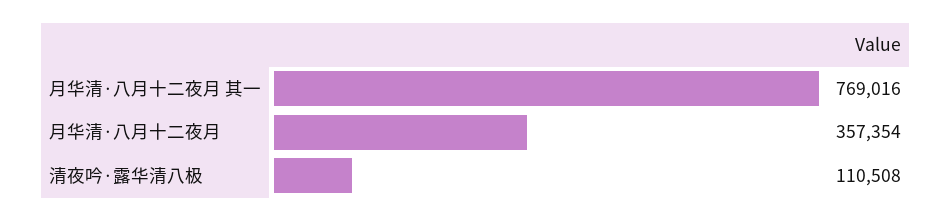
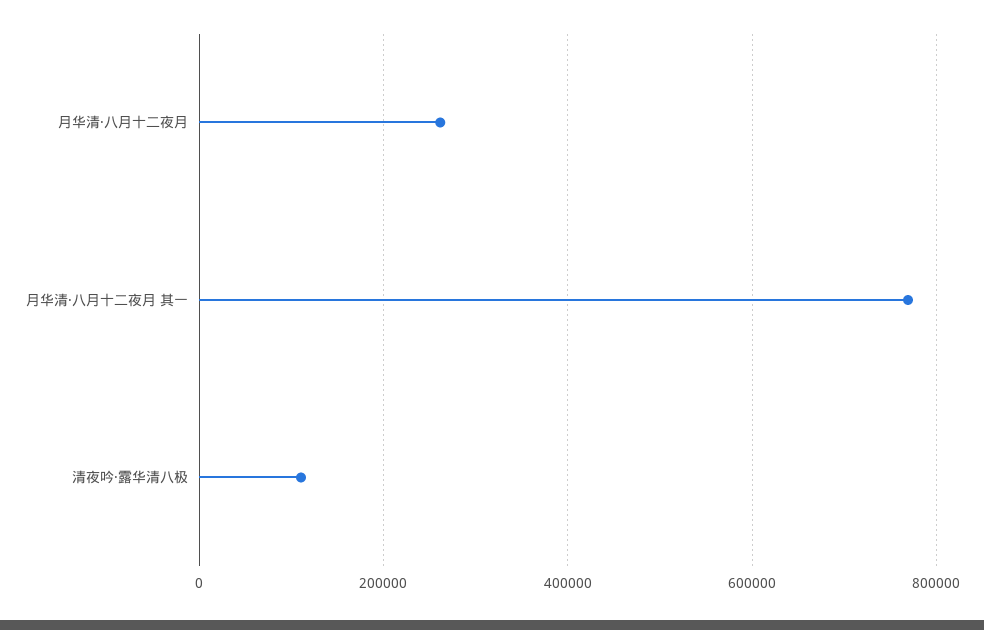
月华清·八月十二夜月: 357354 -> 260000

